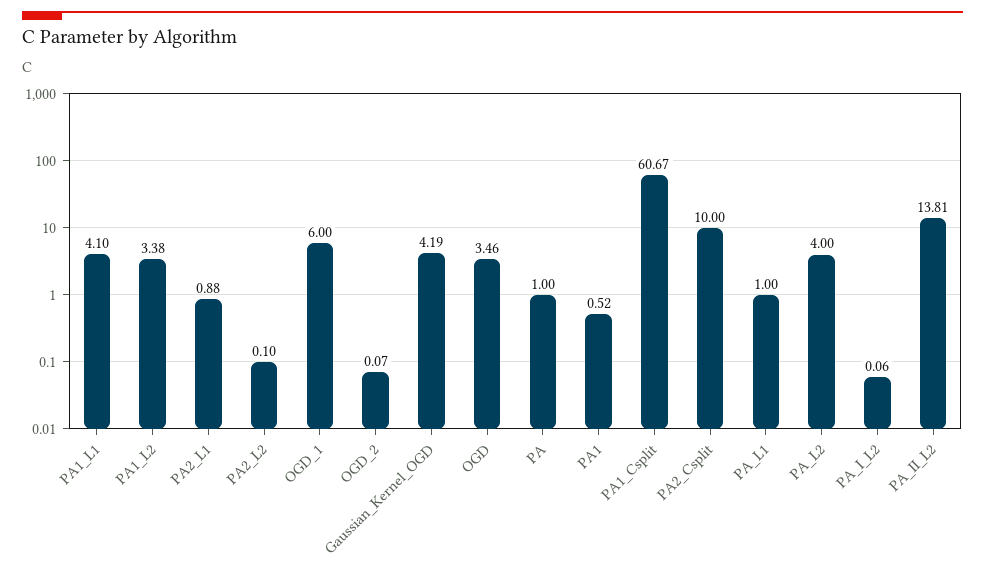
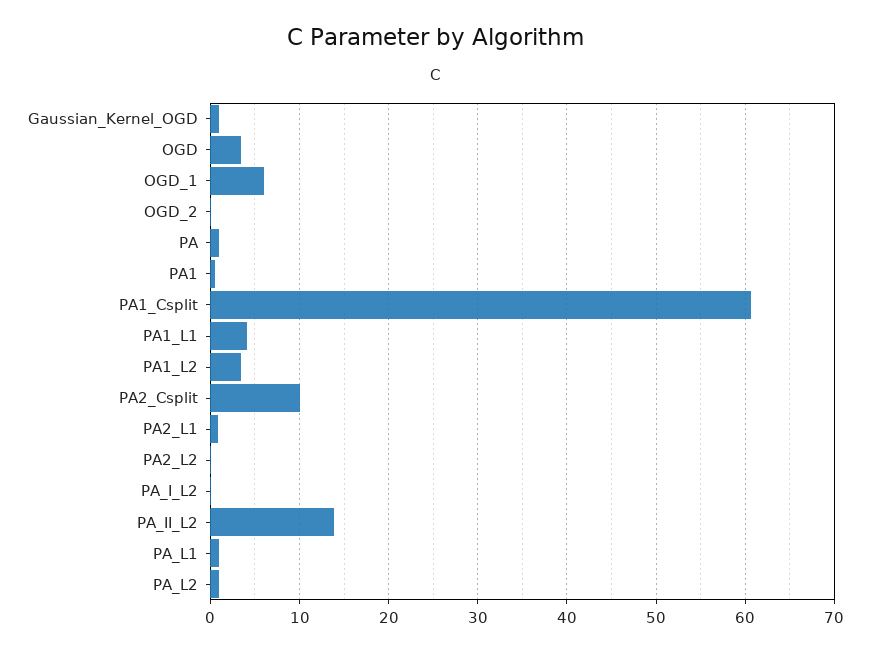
Gaussian_Kernel_OGD: 4.19 -> 1
PA_L2: 4 -> 1

